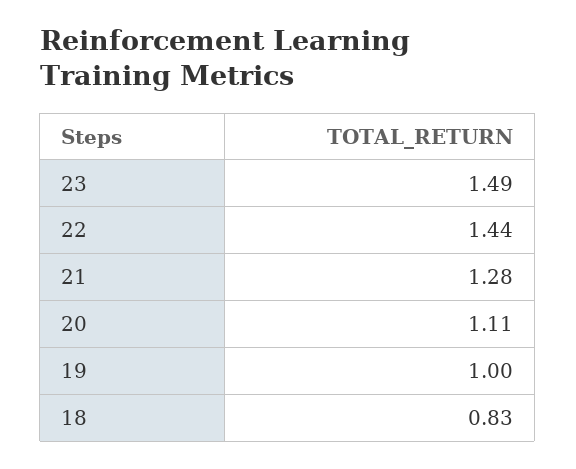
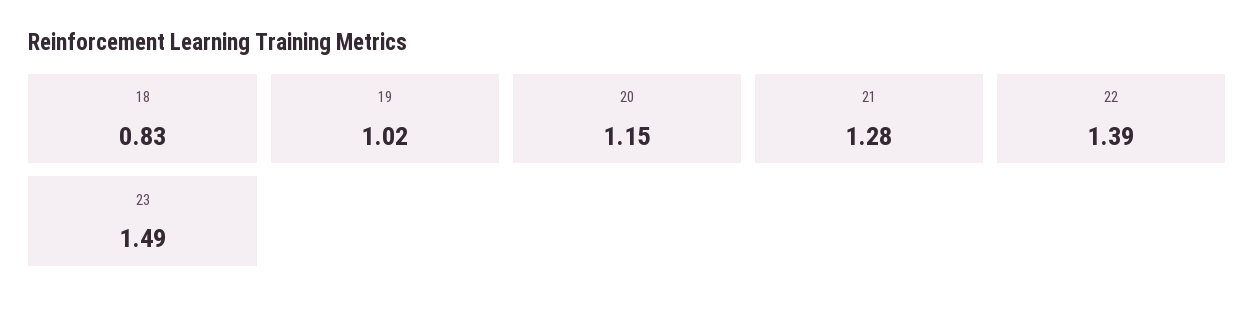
22: 1.44 -> 1.39
20: 1.11 -> 1.15
19: 1 -> 1.02

